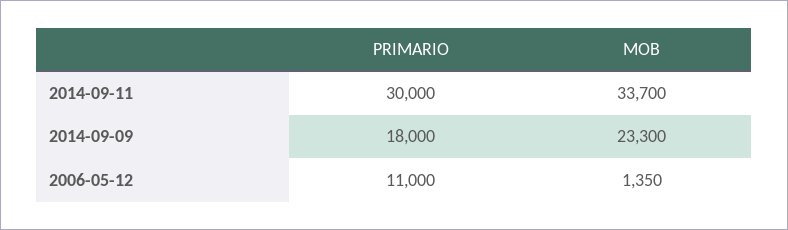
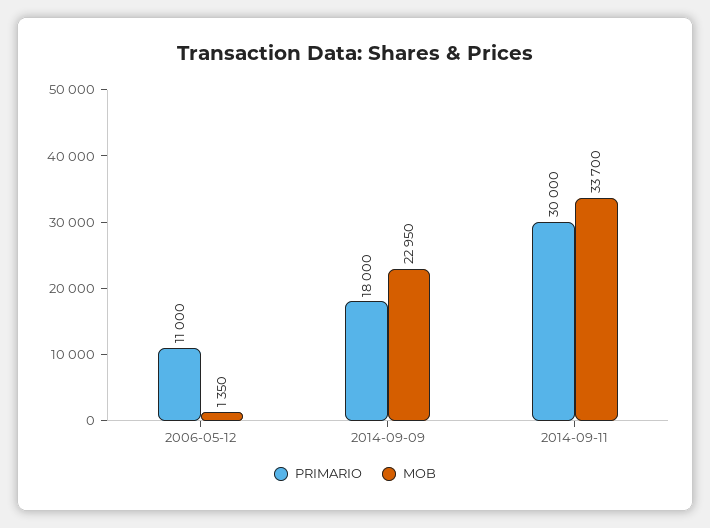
MOB, 2014-09-09: 23300 -> 22950

